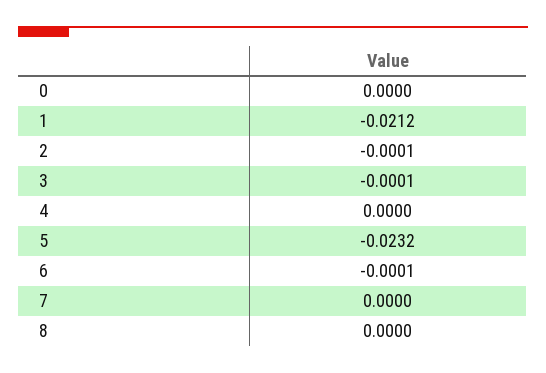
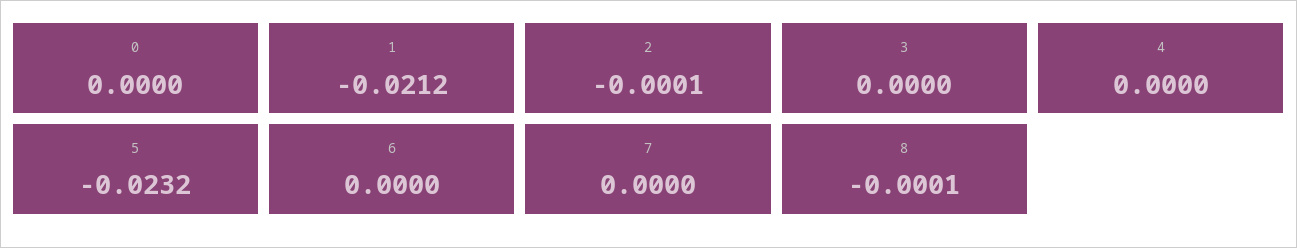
3: -0.0001 -> 0
6: -0.0001 -> 0
8: 0 -> -0.0001

